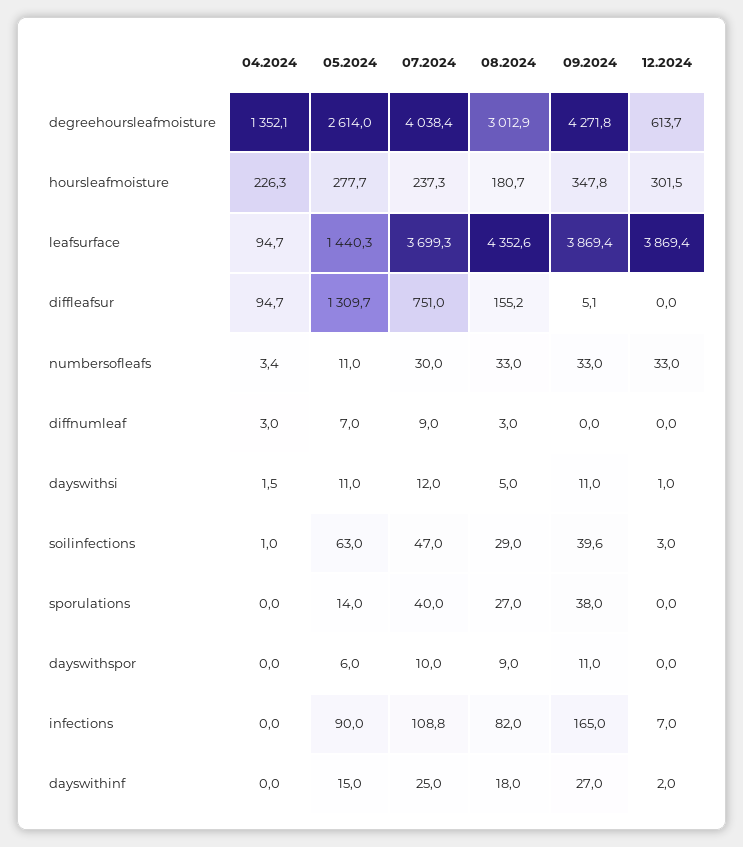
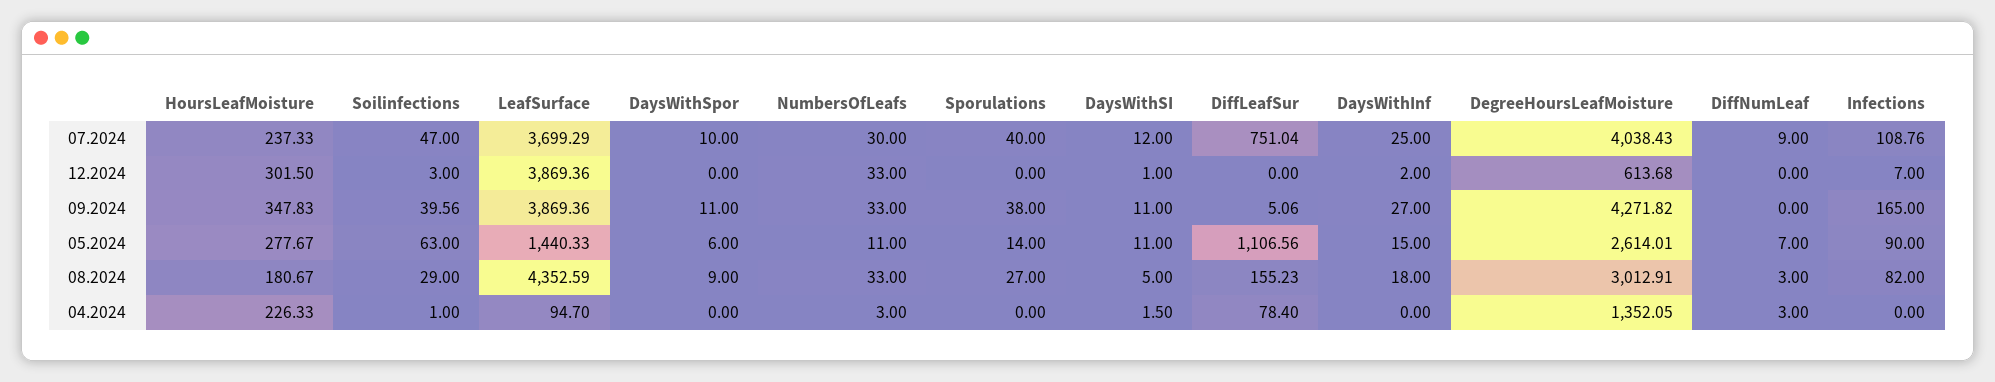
04.2024, diffleafsur: 94.7 -> 78.4
05.2024, diffleafsur: 1309.7 -> 1106.56
04.2024, numbersofleafs: 3.4 -> 3

